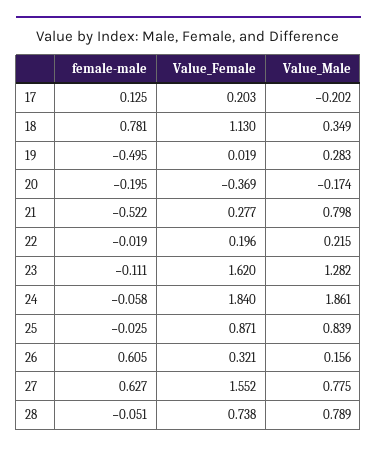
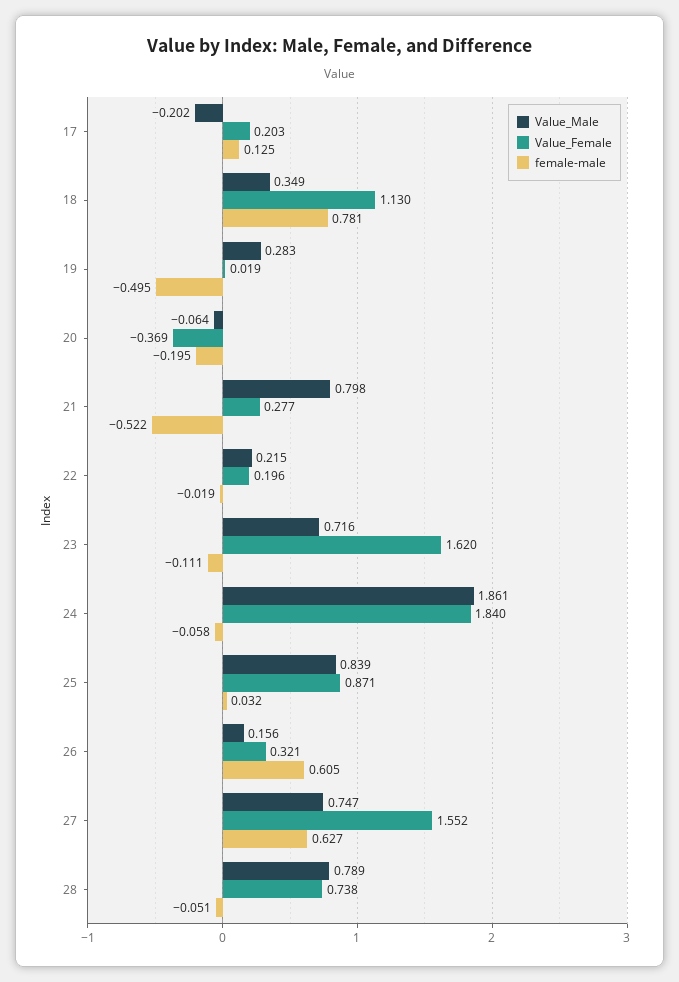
Value_Male, 20: -0.174 -> -0.064
Value_Male, 23: 1.282 -> 0.716
female-male, 25: -0.025 -> 0.032
Value_Male, 27: 0.775 -> 0.747

